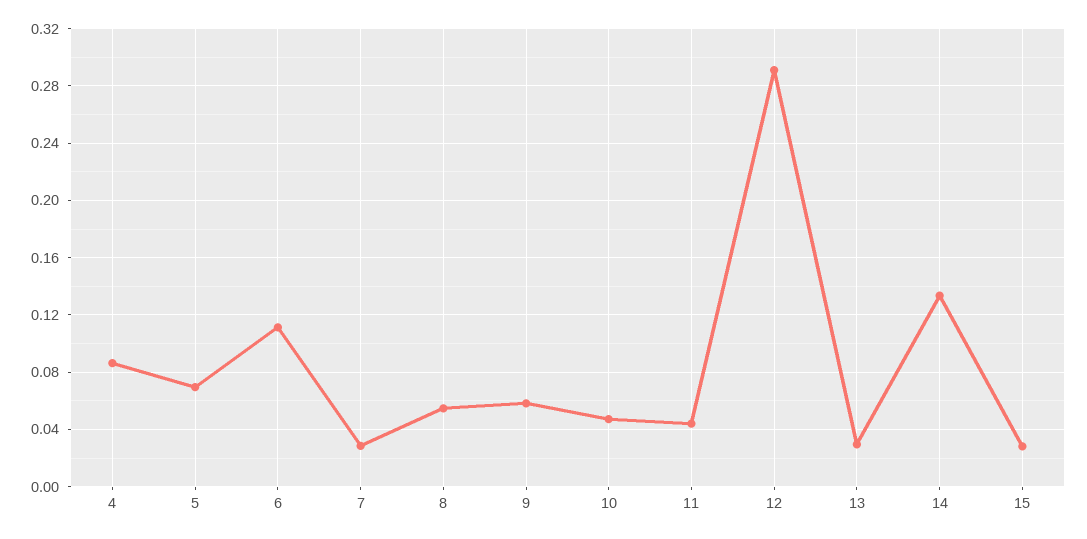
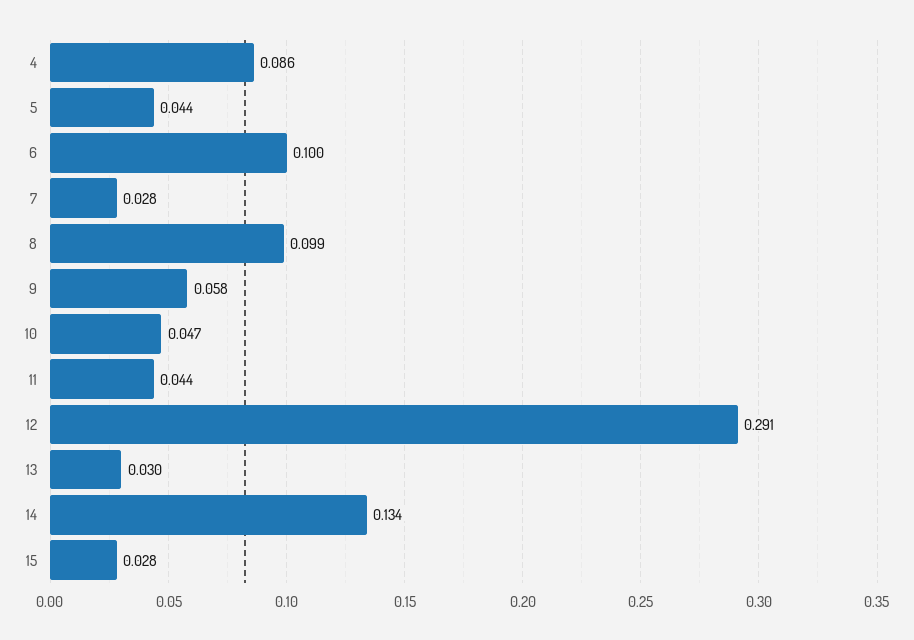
5: 0.07 -> 0.044
6: 0.11 -> 0.1
8: 0.055 -> 0.099

